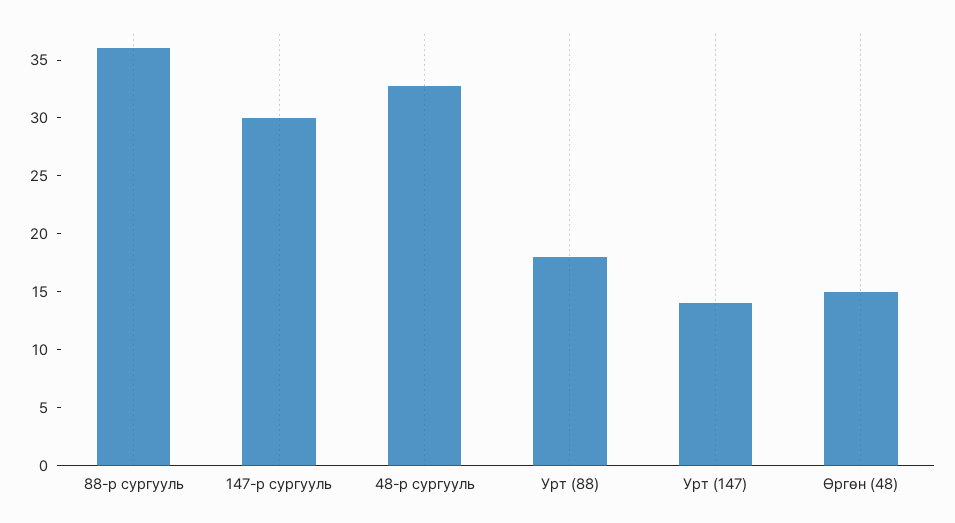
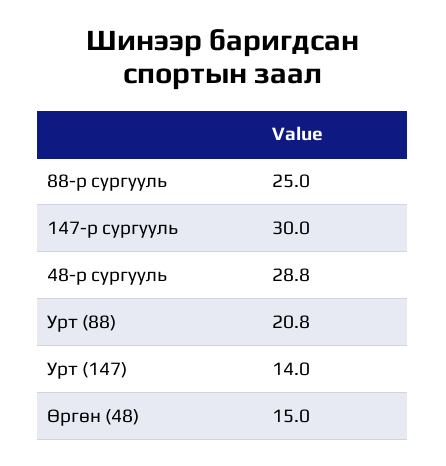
88-р сургууль: 36 -> 25
48-р сургууль: 33 -> 28.8
Урт (88): 18 -> 20.8

